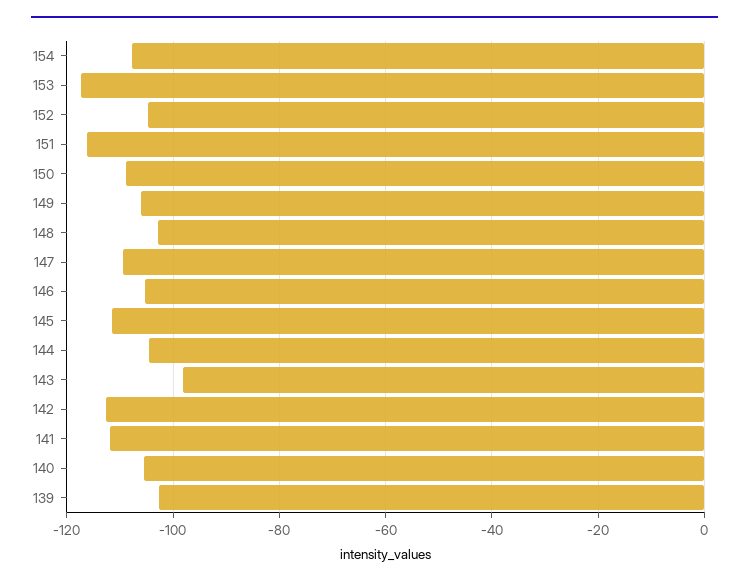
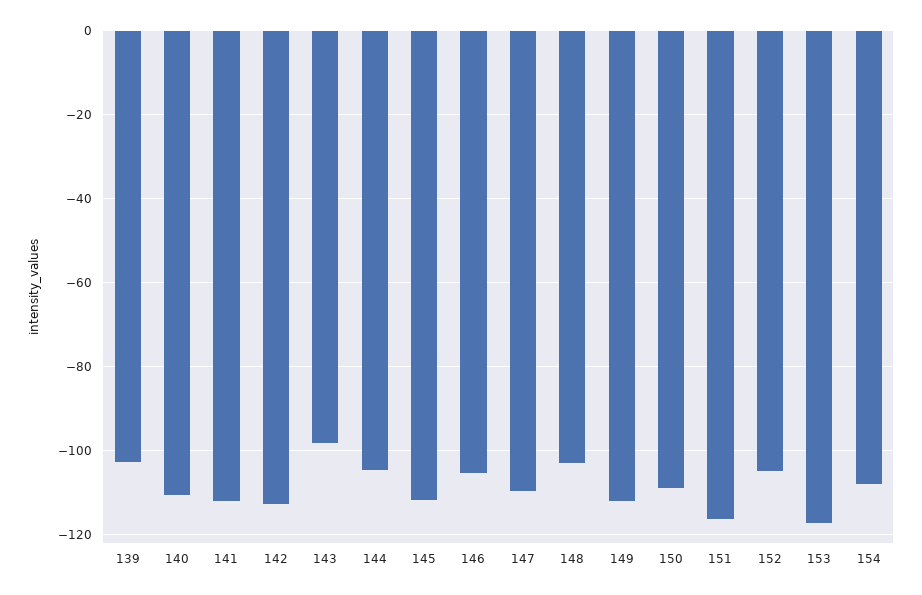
149: -106 -> -112
140: -106 -> -110

